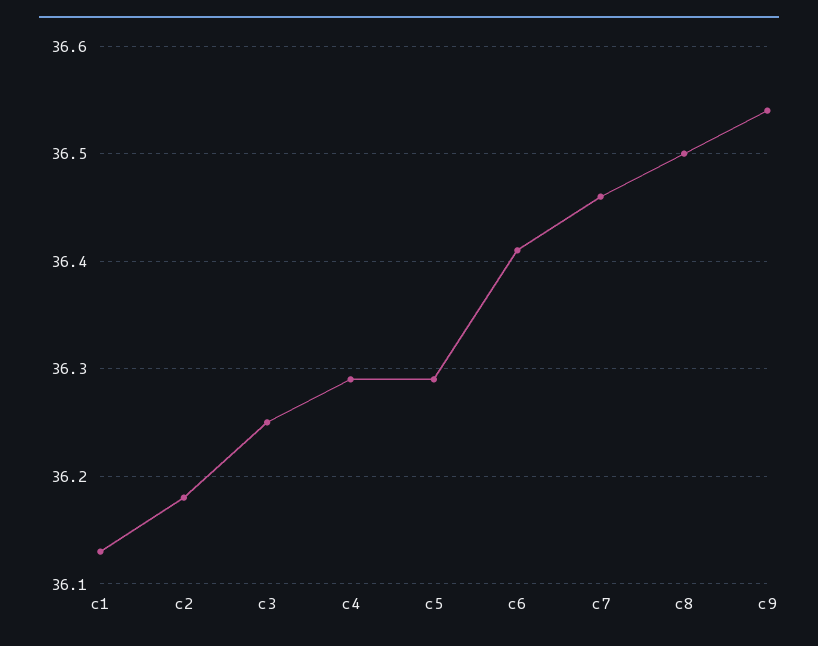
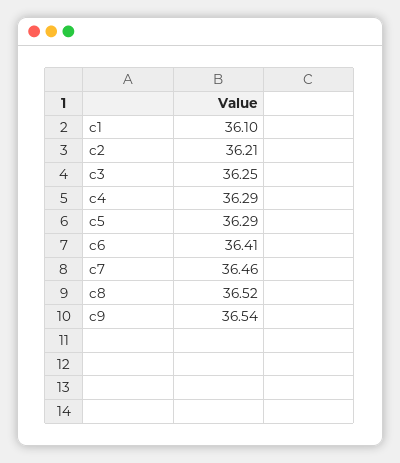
c1: 36.13 -> 36.1
c2: 36.18 -> 36.21
c8: 36.5 -> 36.52

